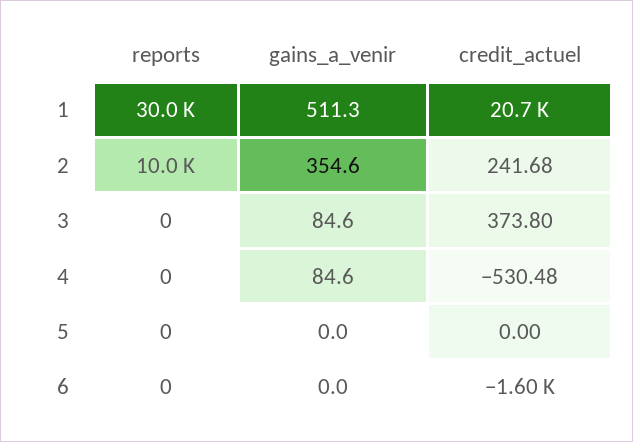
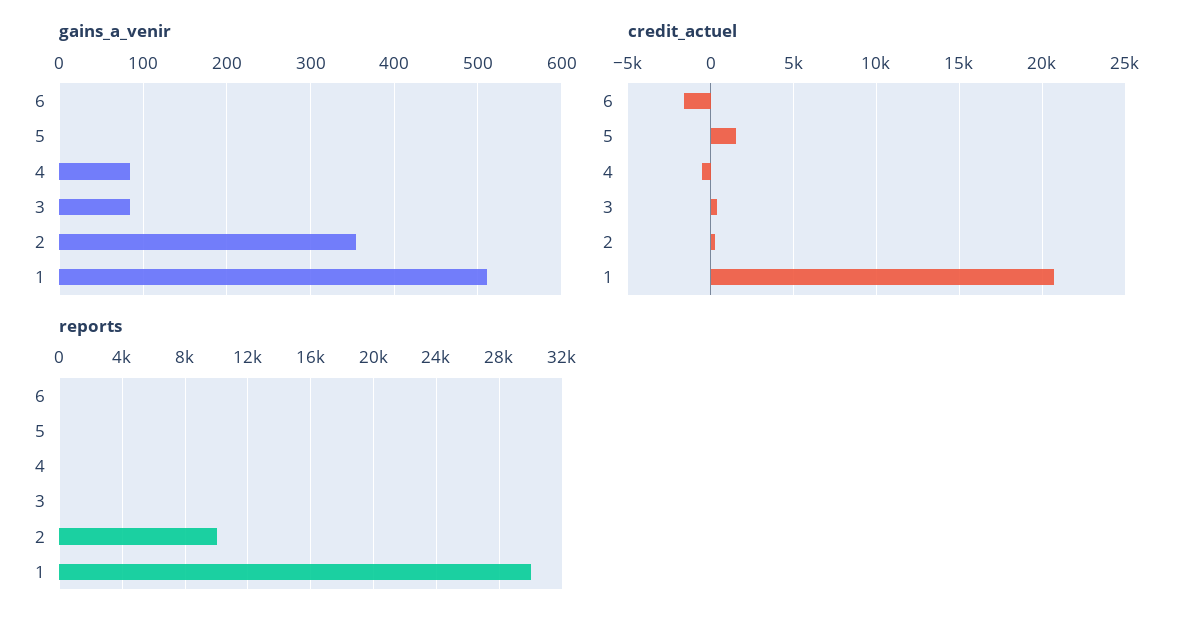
credit_actuel, 5: 0 -> 1500

